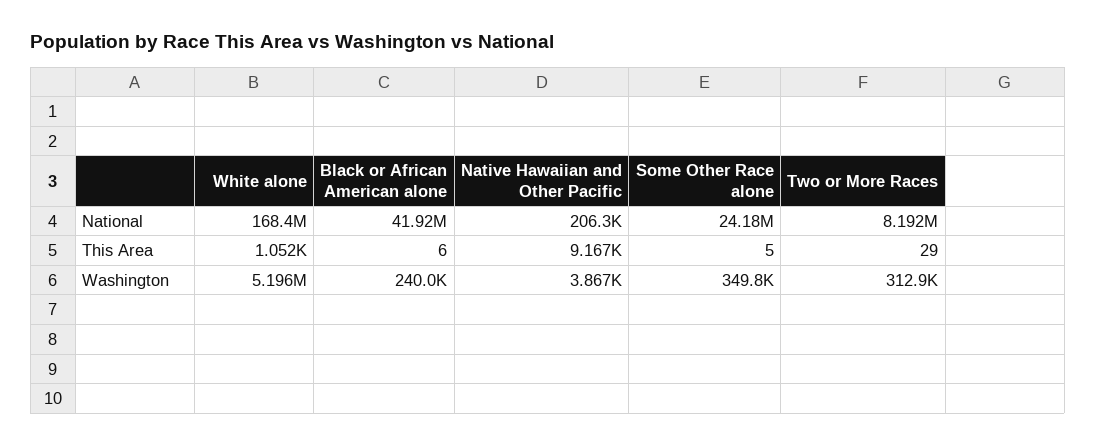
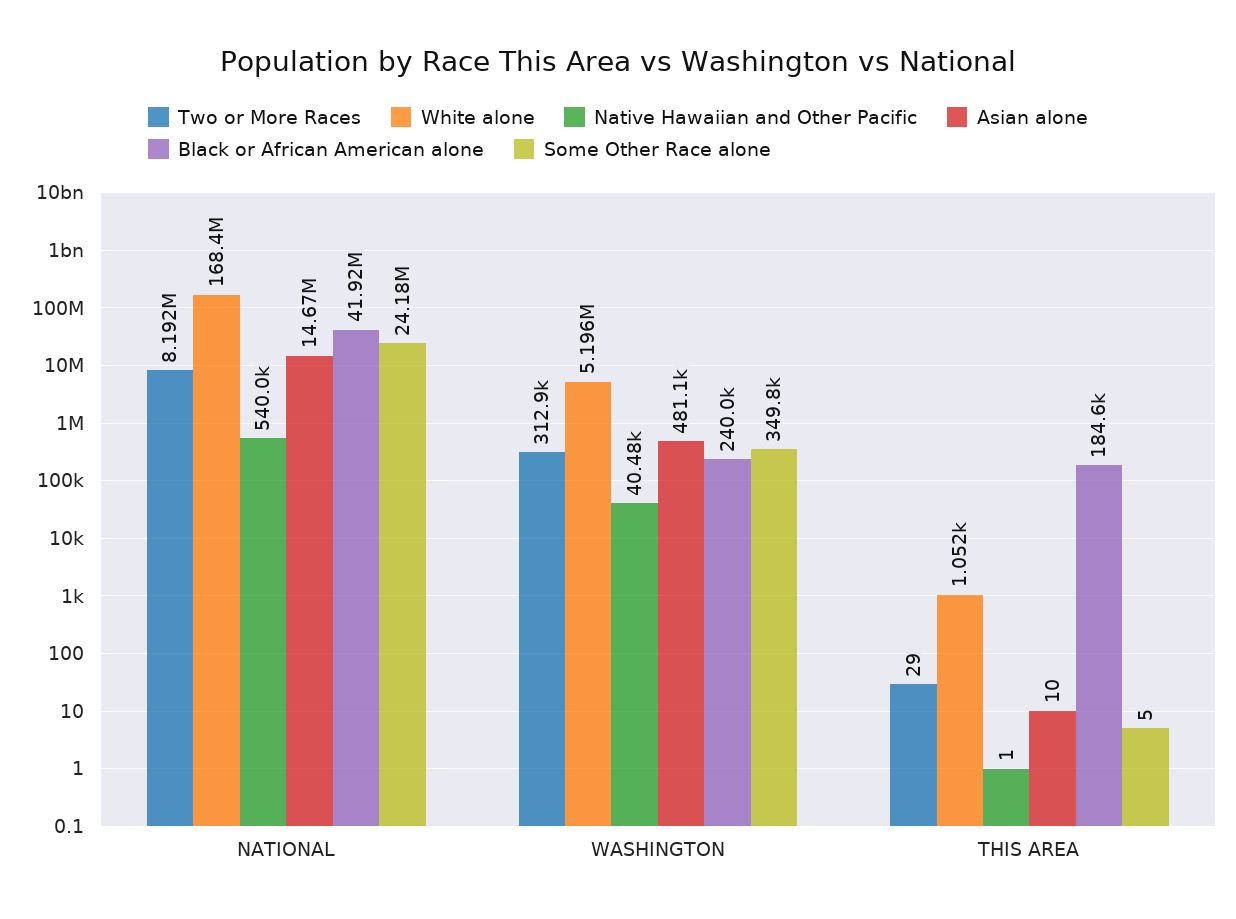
Native Hawaiian and Other Pacific, National: 206300 -> 540000
Black or African American alone, This Area: 6 -> 184600
Native Hawaiian and Other Pacific, This Area: 9167 -> 1
Native Hawaiian and Other Pacific, Washington: 3867 -> 40480
Asian alone, National: none -> 14670000
Asian alone, Washington: none -> 481100
Asian alone, This Area: none -> 10

